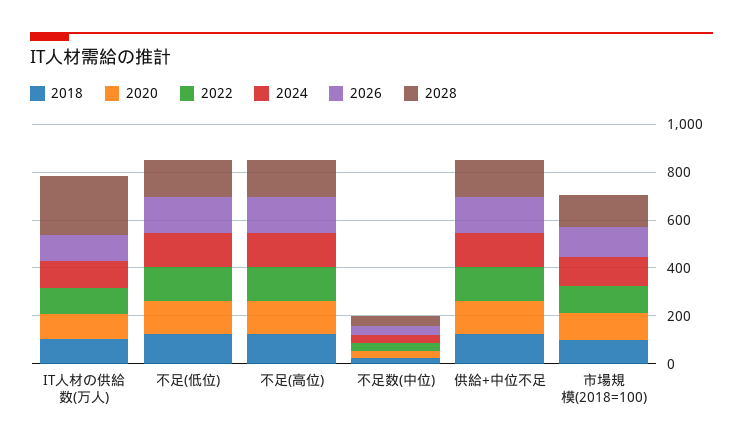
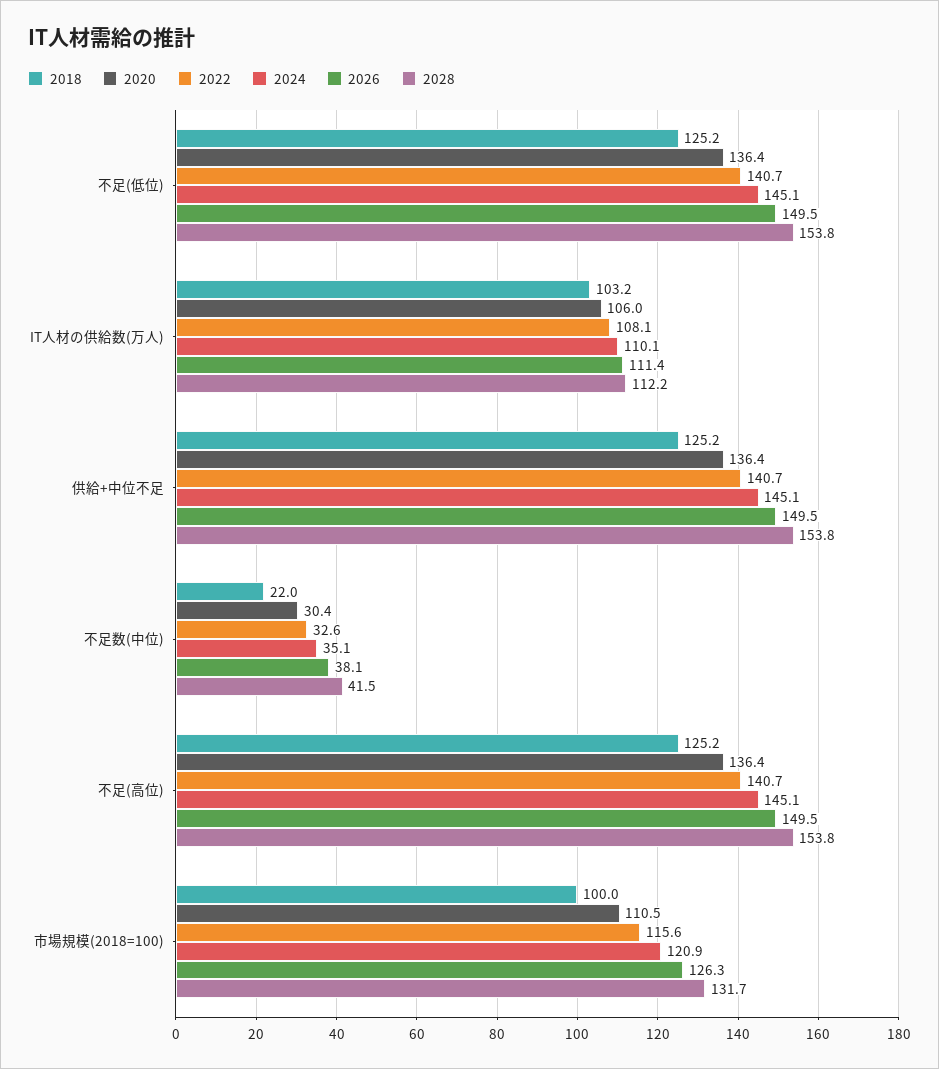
2028, IT人材の供給数(万人): 250 -> 112.2

